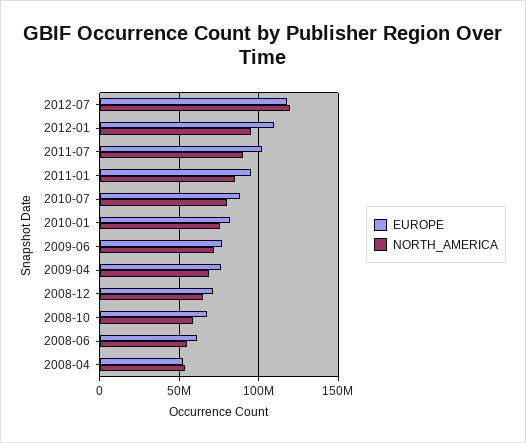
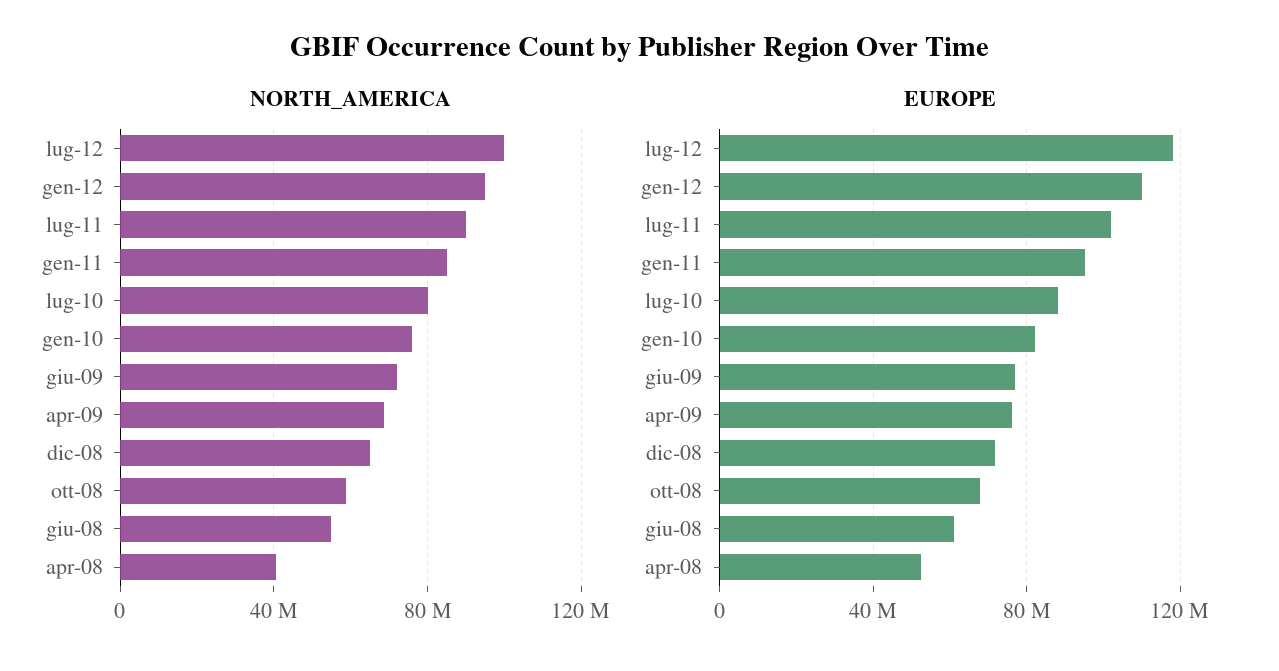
NORTH_AMERICA, 2012-07: 120000000 -> 100000000
NORTH_AMERICA, 2008-04: 55000000 -> 40000000

